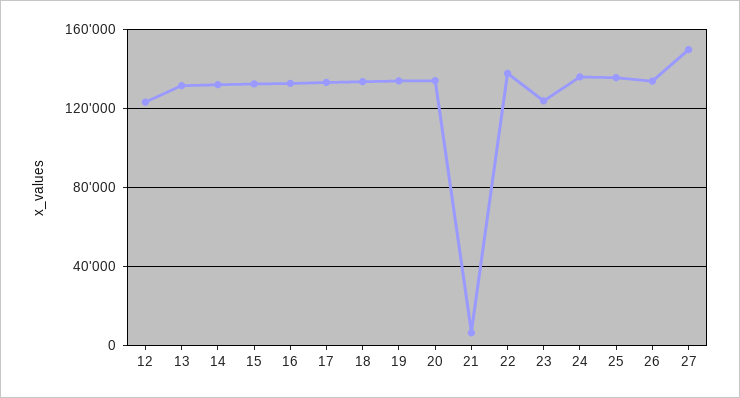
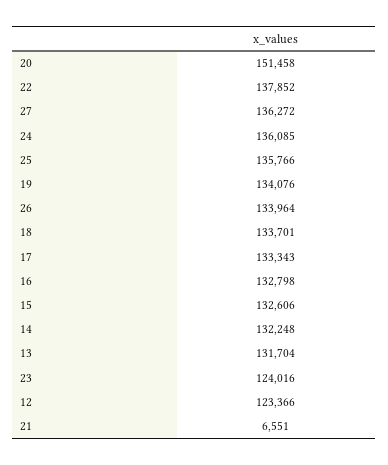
20: 135000 -> 151458
27: 150000 -> 136272

